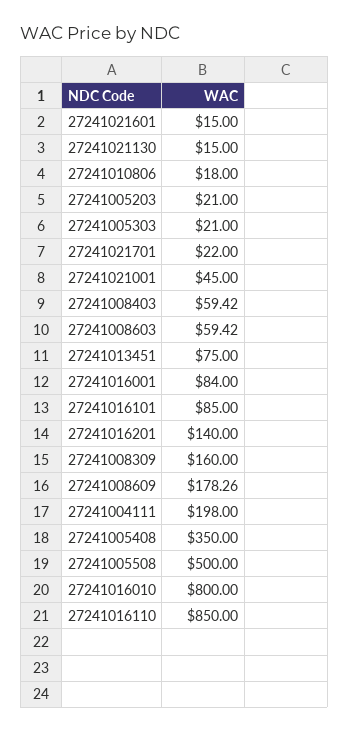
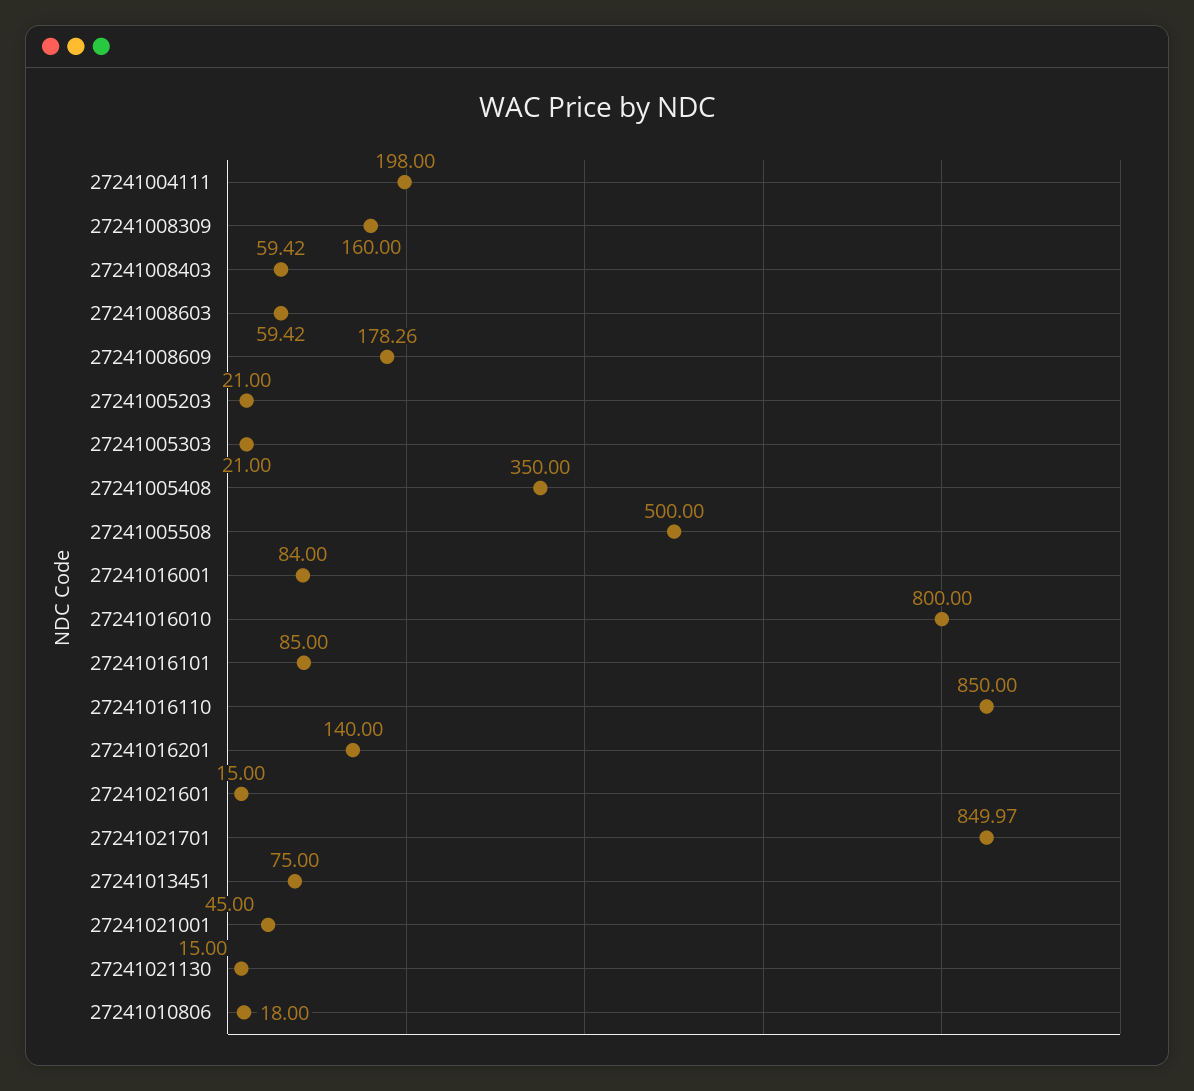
27241021701: 22 -> 849.97

